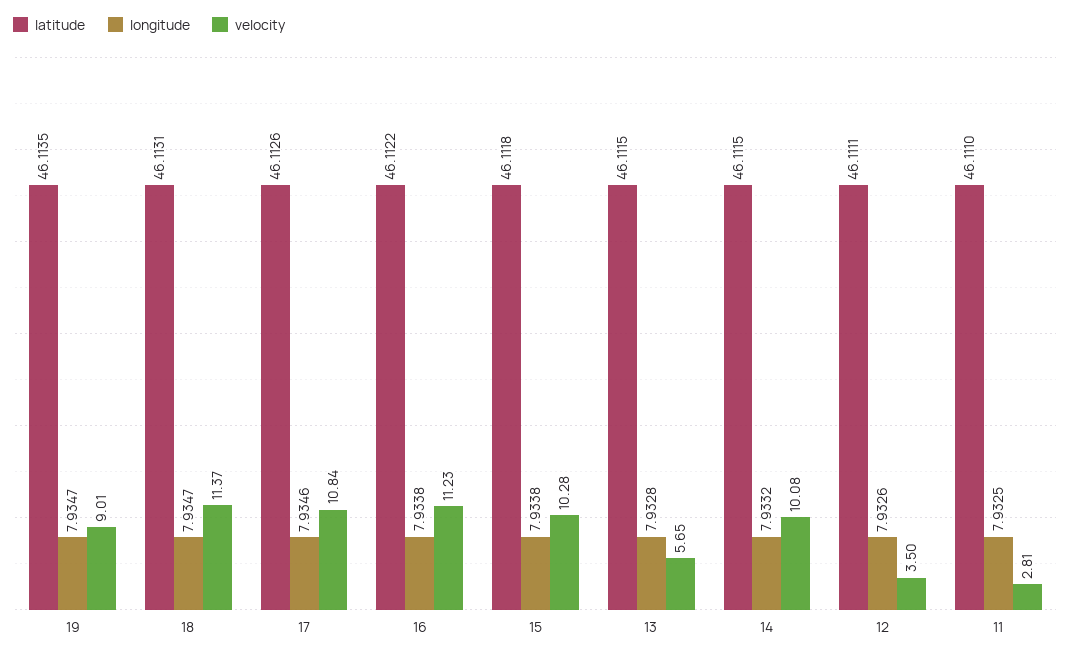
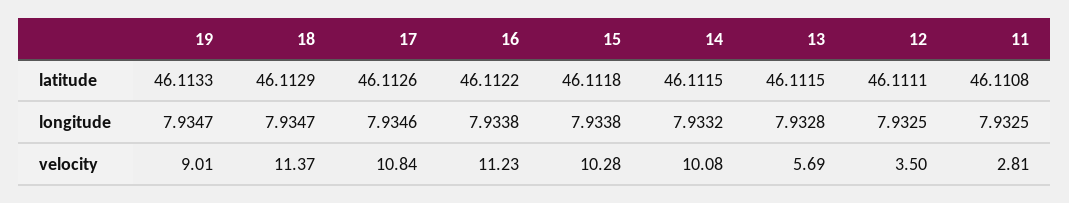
latitude, 19: 46.1135 -> 46.1133
latitude, 18: 46.1131 -> 46.1129
velocity, 13: 5.65 -> 5.69
longitude, 12: 7.9326 -> 7.9325
latitude, 11: 46.111 -> 46.1108

